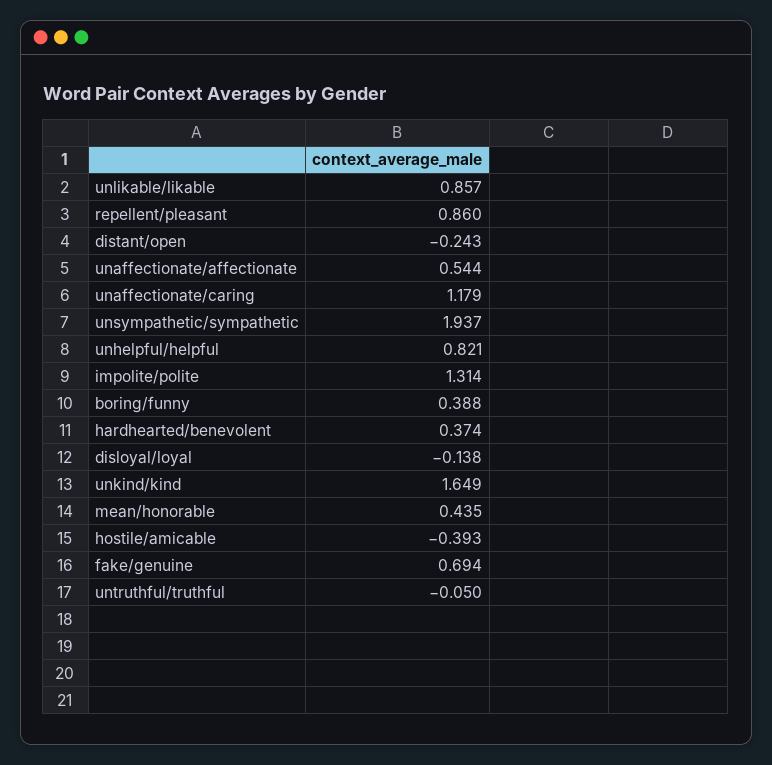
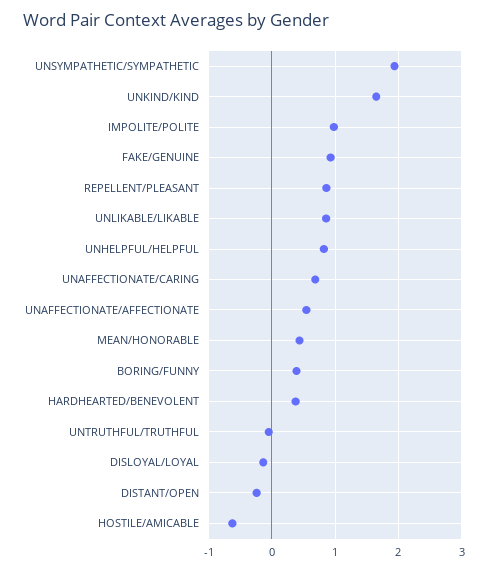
unaffectionate/caring: 1.179 -> 0.7
impolite/polite: 1.314 -> 1
hostile/amicable: -0.393 -> -0.6
fake/genuine: 0.694 -> 0.9

